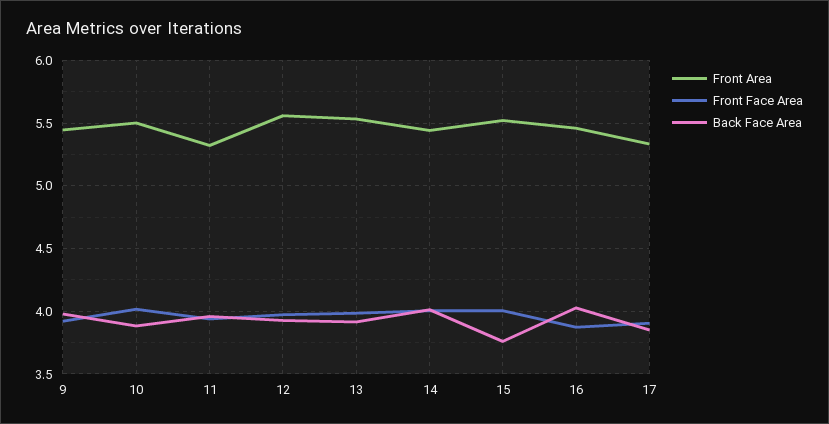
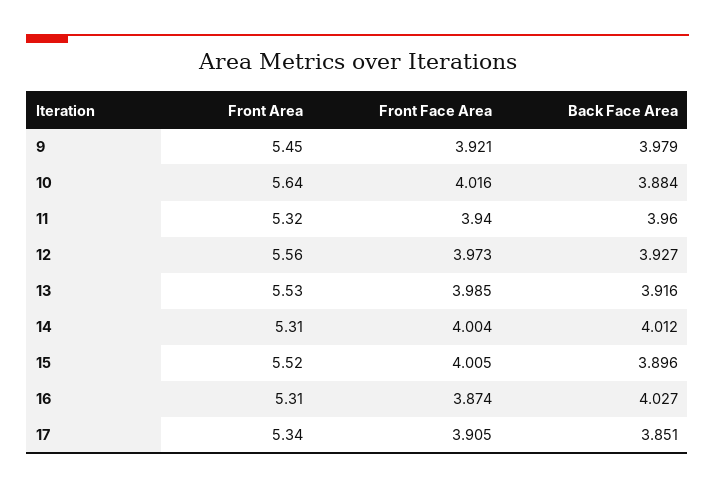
Front Area, 10: 5.5 -> 5.64
Front Area, 14: 5.45 -> 5.31
Back Face Area, 15: 3.75 -> 3.896
Front Area, 16: 5.45 -> 5.31

